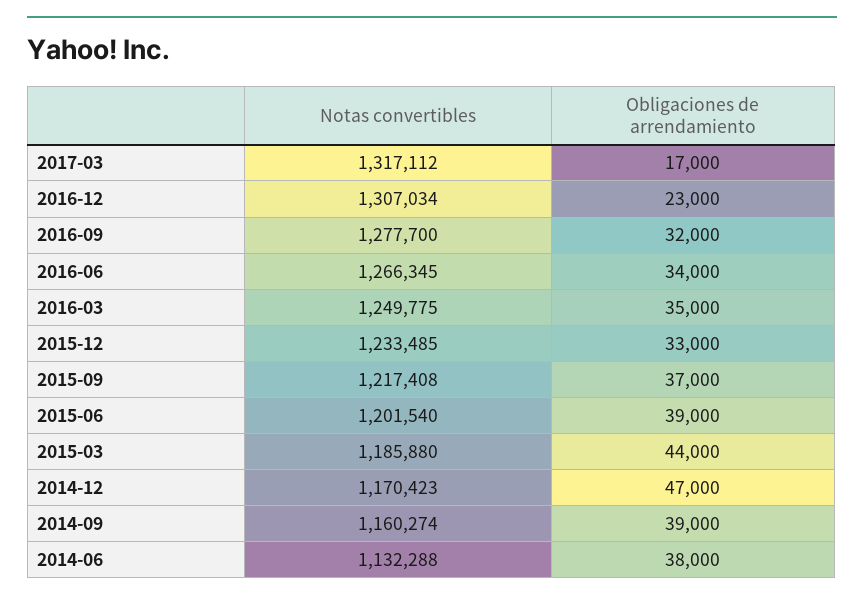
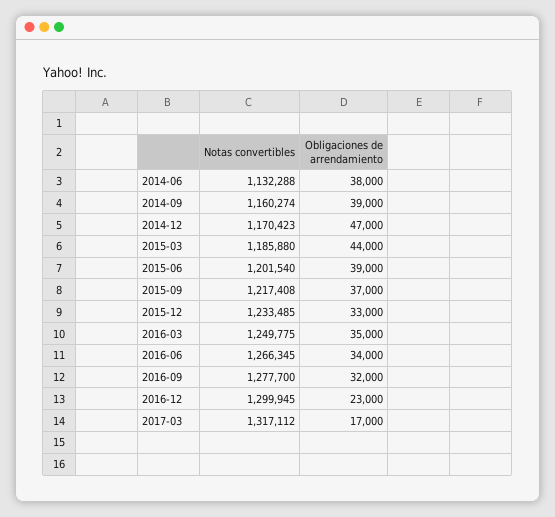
Notas convertibles, 2016-12: 1307034 -> 1299945

